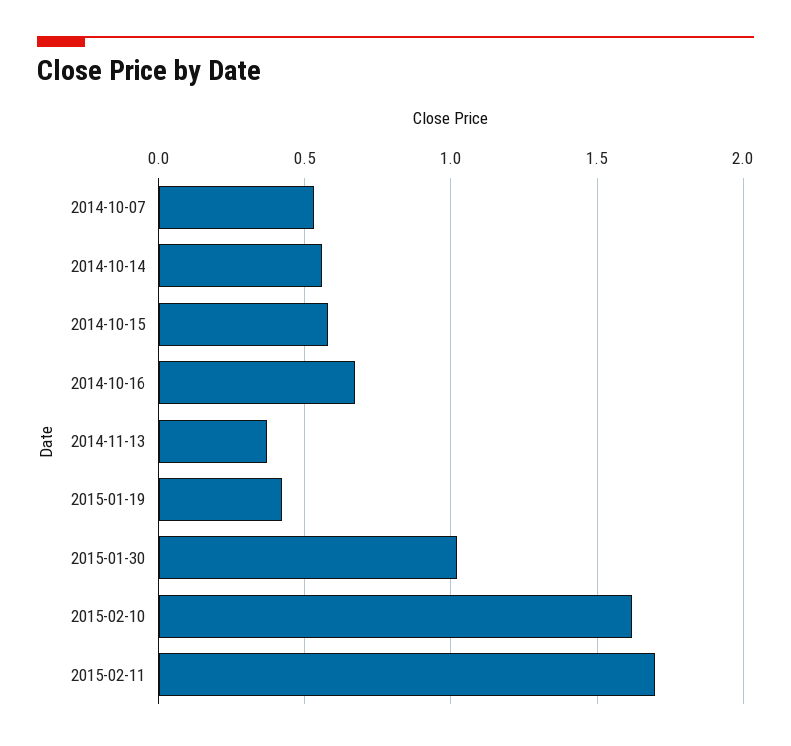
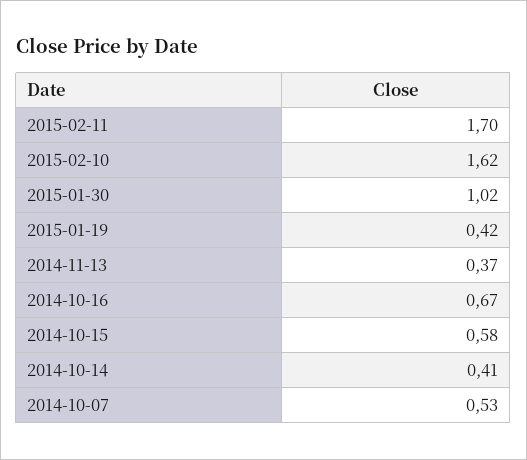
2014-10-14: 0.55 -> 0.41

